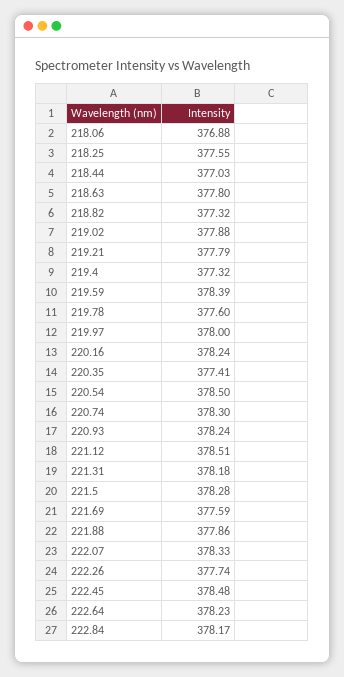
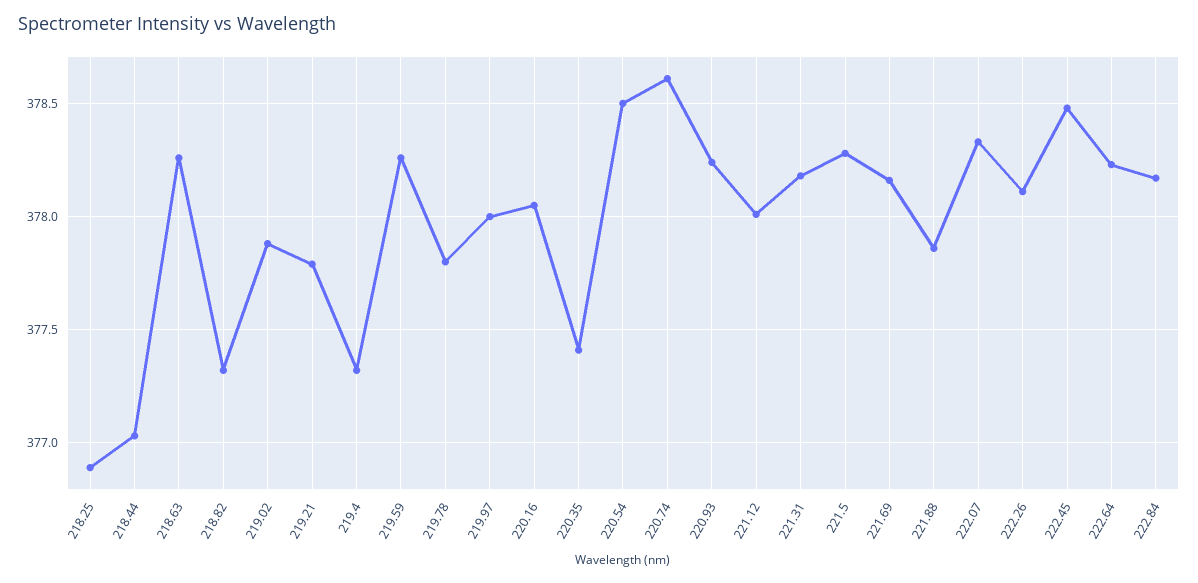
218.06: 376.88 -> none
218.25: 377.55 -> 376.9
218.63: 377.8 -> 378.25
219.59: 378.39 -> 378.25
219.78: 377.6 -> 377.8
220.16: 378.24 -> 378.05
220.74: 378.3 -> 378.6
221.12: 378.51 -> 378
221.69: 377.59 -> 378.15
222.26: 377.74 -> 378.1

